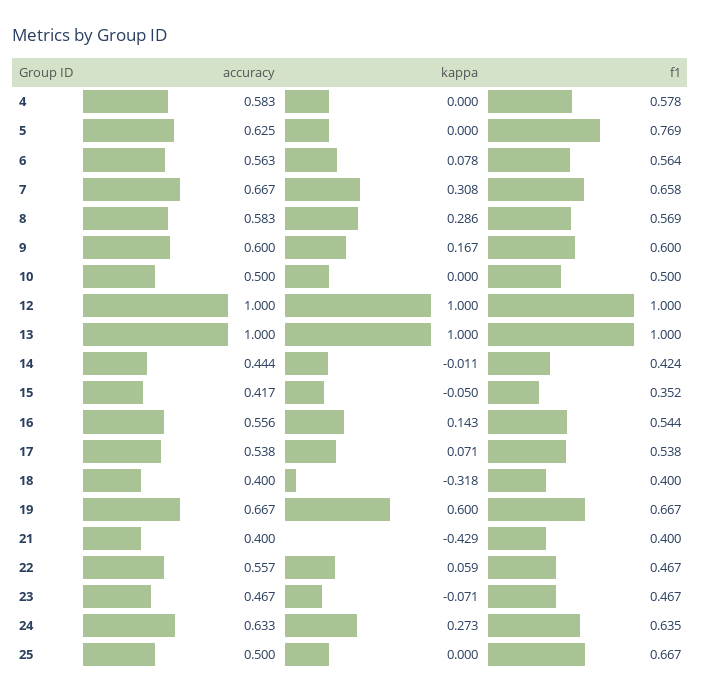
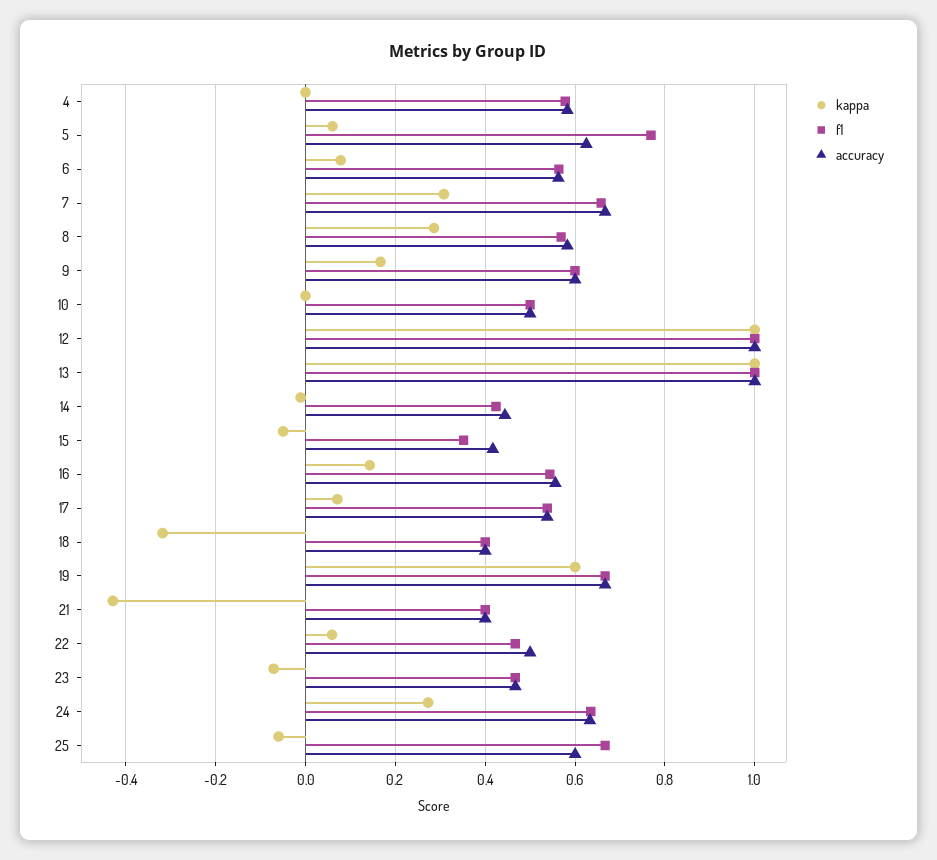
kappa, 5: 0 -> 0.06
accuracy, 22: 0.557 -> 0.5
accuracy, 25: 0.5 -> 0.6
kappa, 25: 0 -> -0.06

